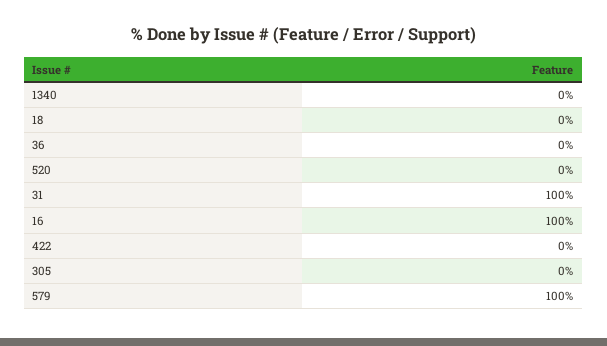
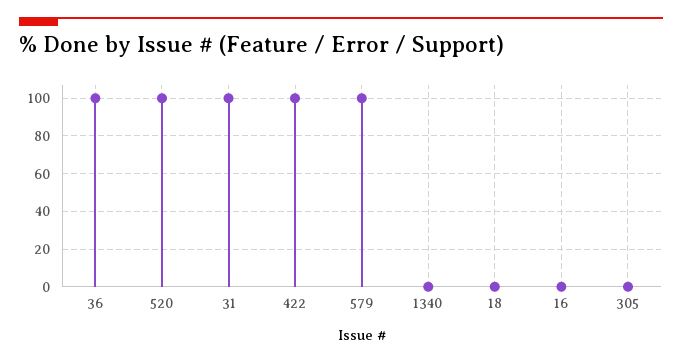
36: 0 -> 100
520: 0 -> 100
16: 100 -> 0
422: 0 -> 100

